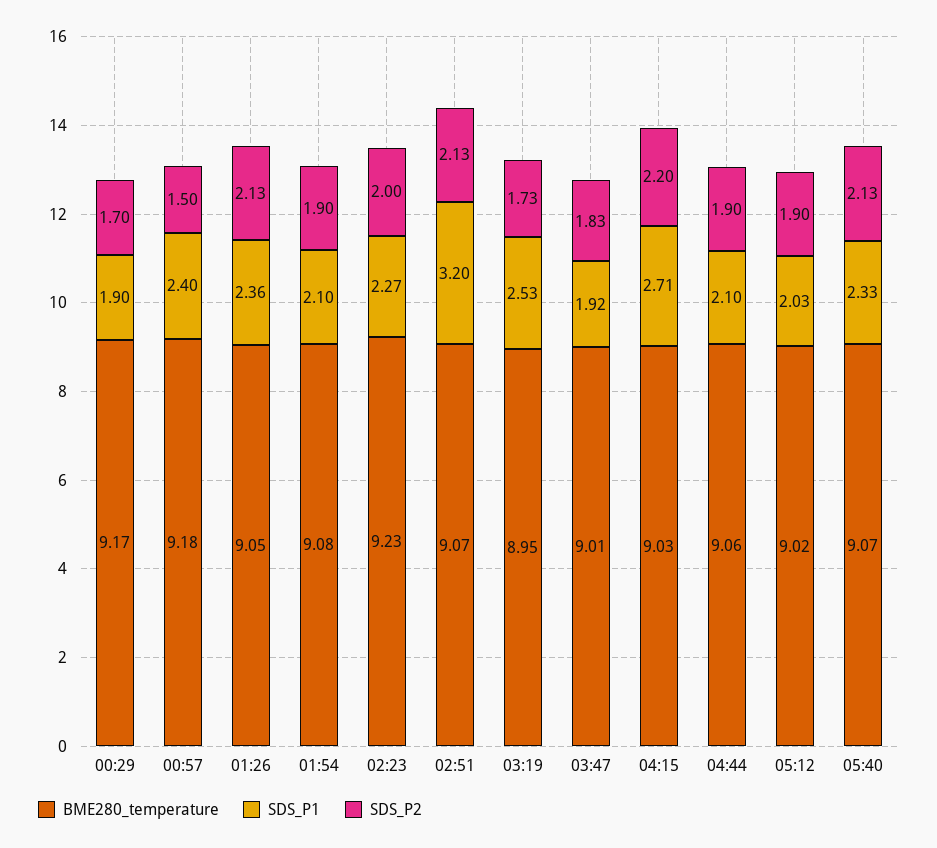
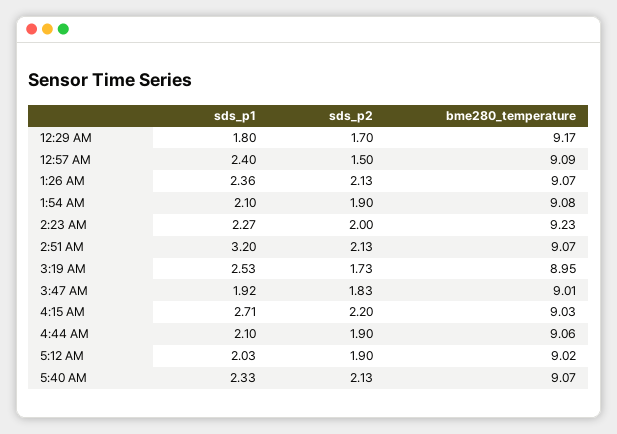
SDS_P1, 00:29: 1.9 -> 1.8
BME280_temperature, 00:57: 9.18 -> 9.09
BME280_temperature, 01:26: 9.05 -> 9.07

